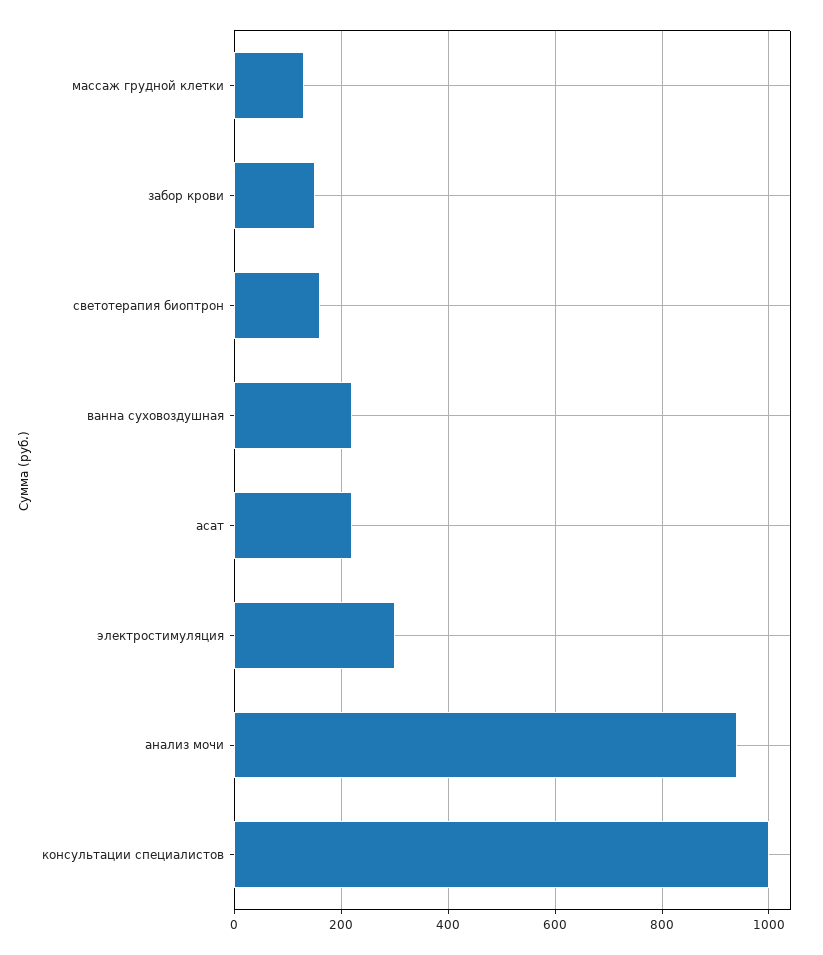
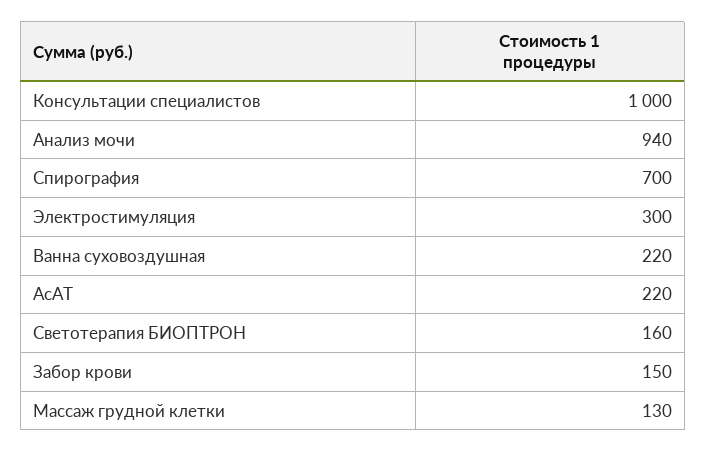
Спирография: none -> 700

